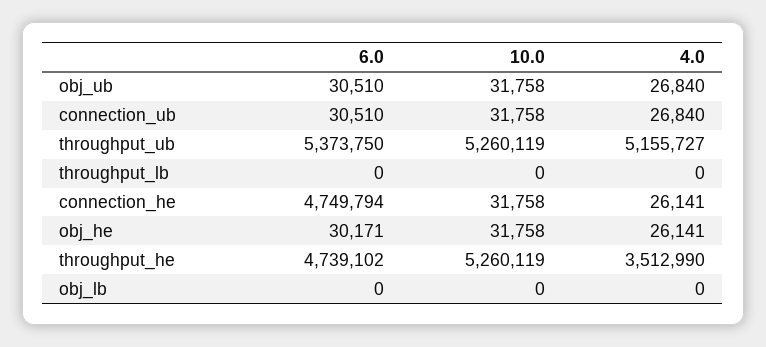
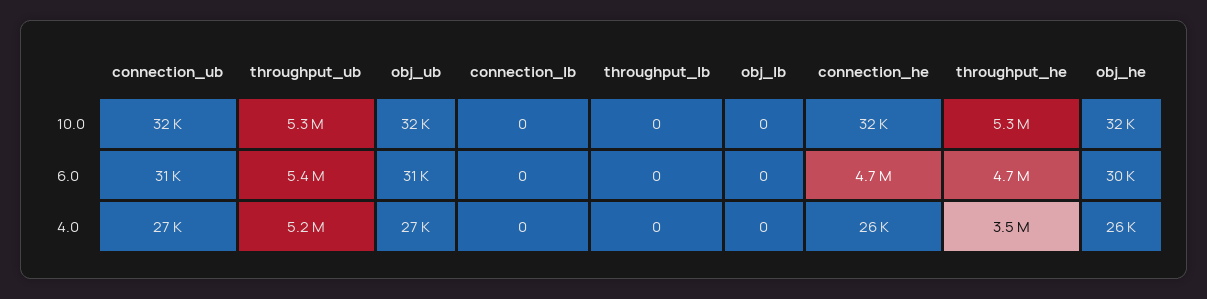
10.0, connection_lb: none -> 0
6.0, connection_lb: none -> 0
4.0, connection_lb: none -> 0

